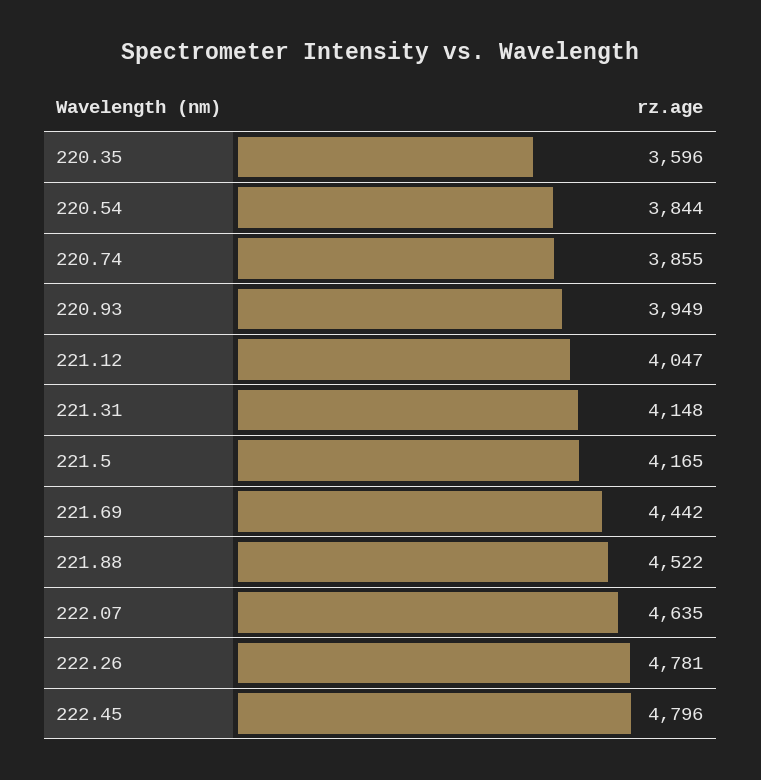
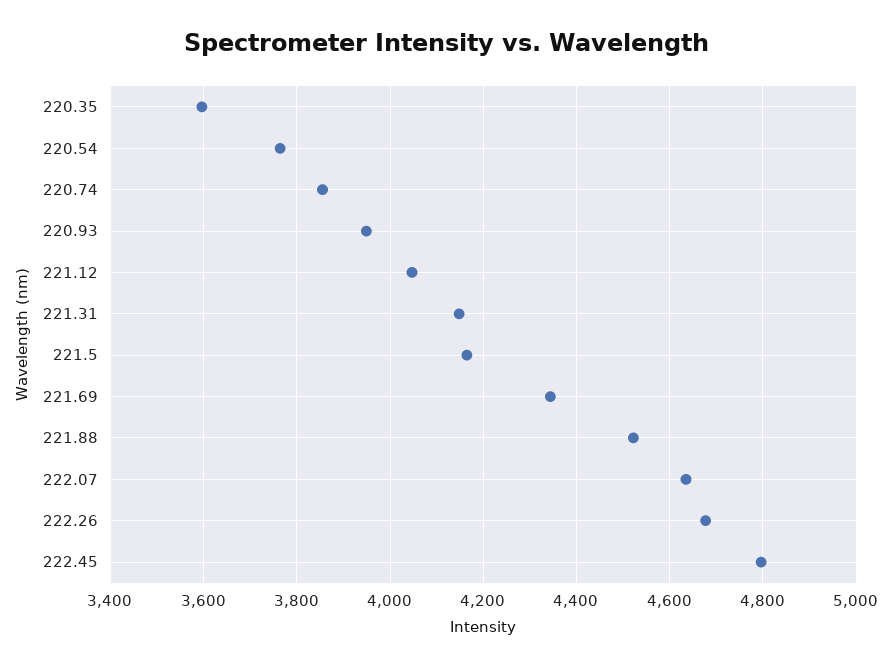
220.54: 3844 -> 3760
221.69: 4442 -> 4340
222.26: 4781 -> 4680

